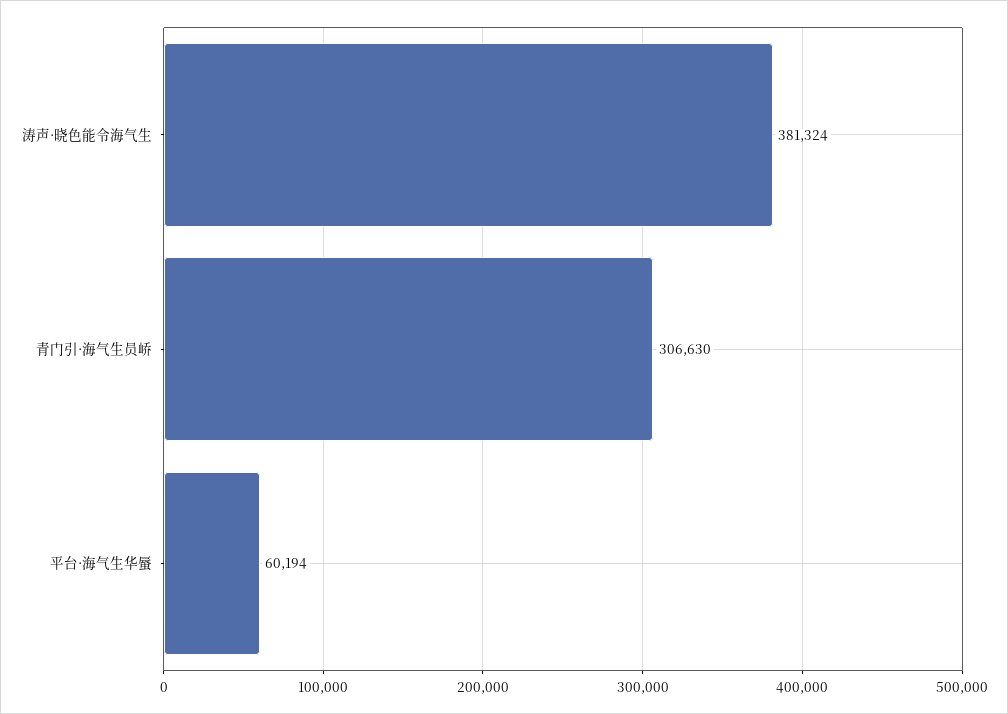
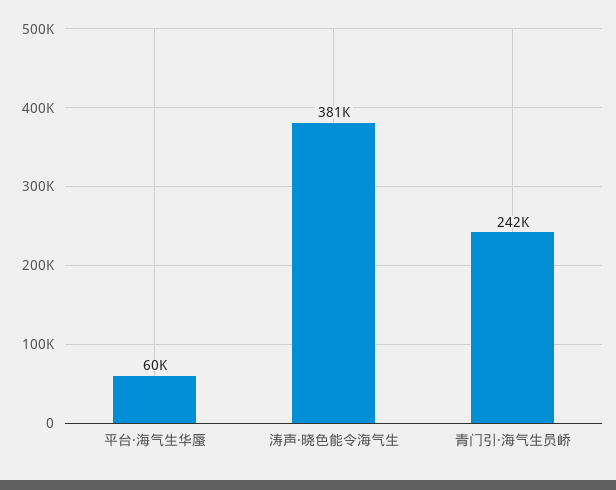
青门引·海气生员峤: 306630 -> 242000

